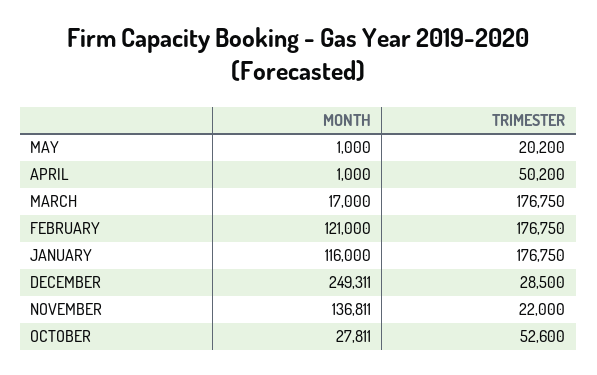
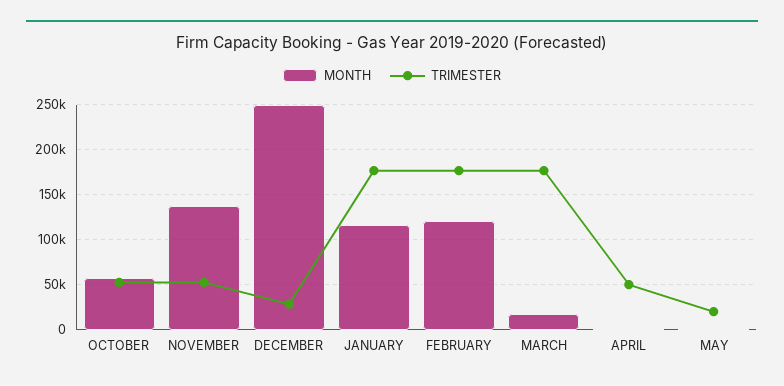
TRIMESTER, NOVEMBER: 22000 -> 50000
MONTH, OCTOBER: 27811 -> 60000

